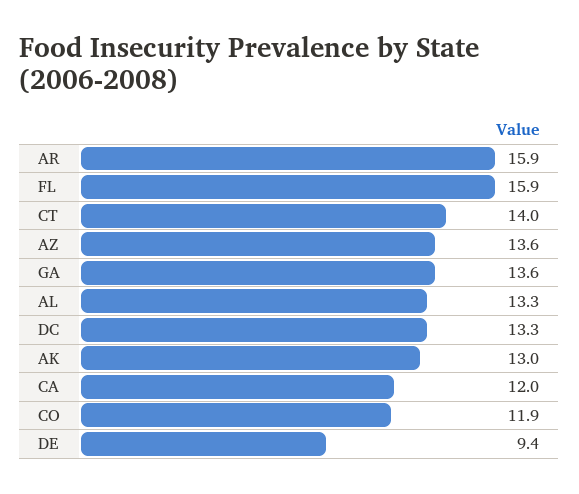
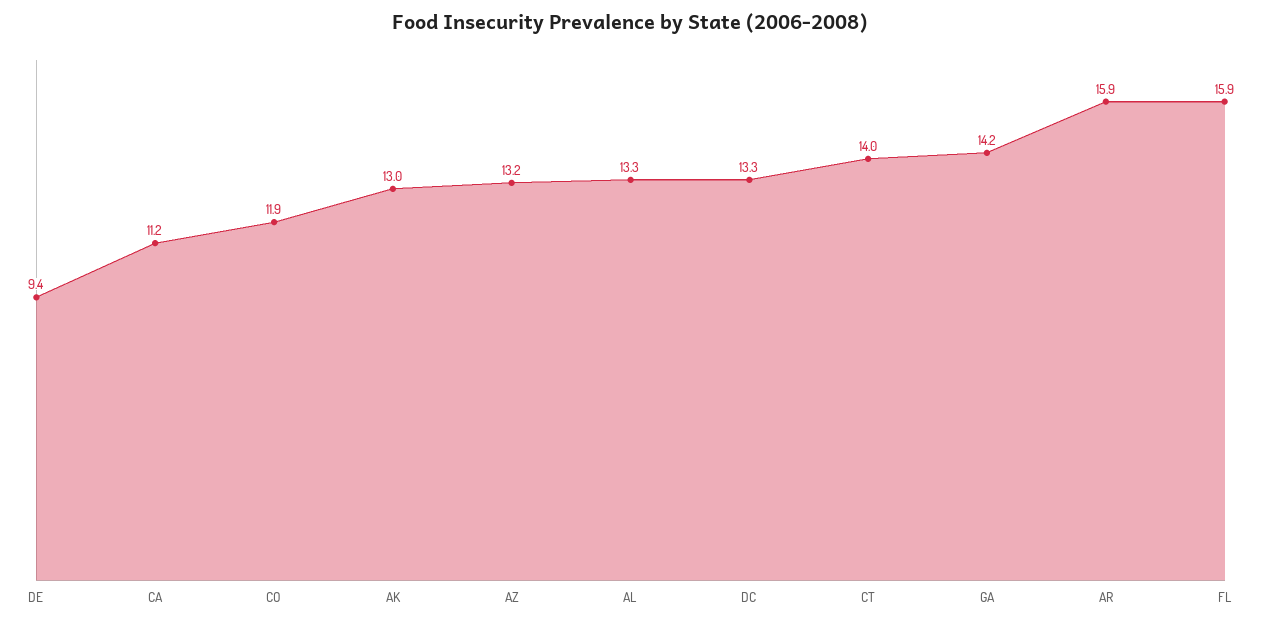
AZ: 13.6 -> 13.2
GA: 13.6 -> 14.2
CA: 12 -> 11.2

